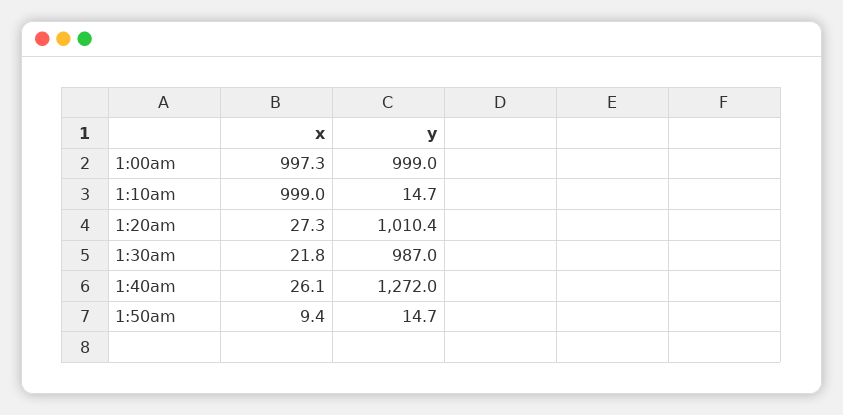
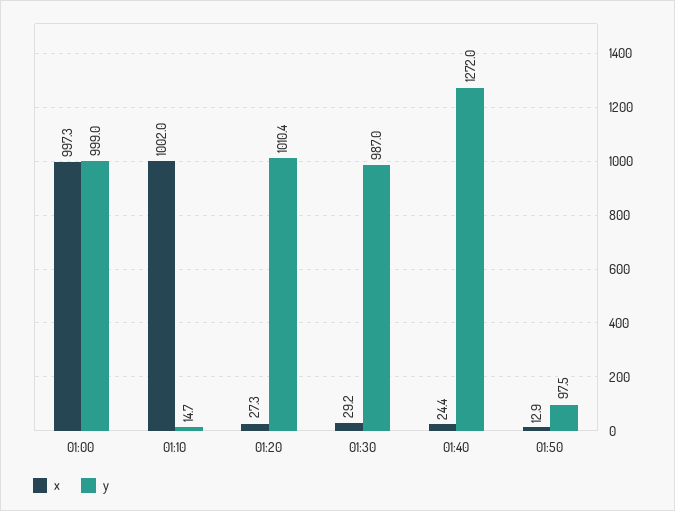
x, 1:10am: 999 -> 1002
x, 1:30am: 21.8 -> 29.2
x, 1:40am: 26.1 -> 24.4
x, 1:50am: 9.4 -> 12.9
y, 1:50am: 14.7 -> 97.5

